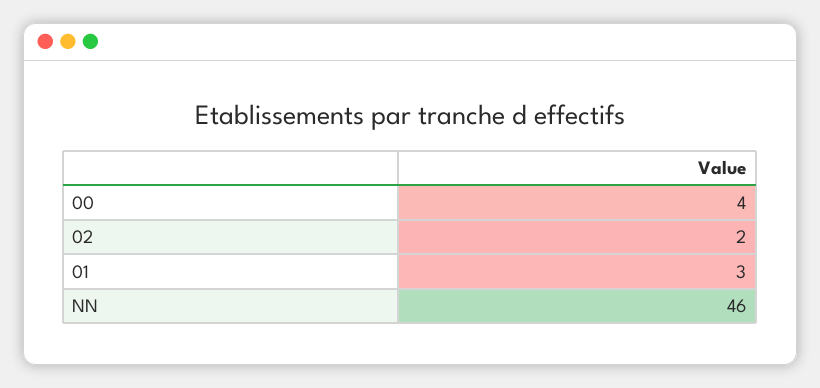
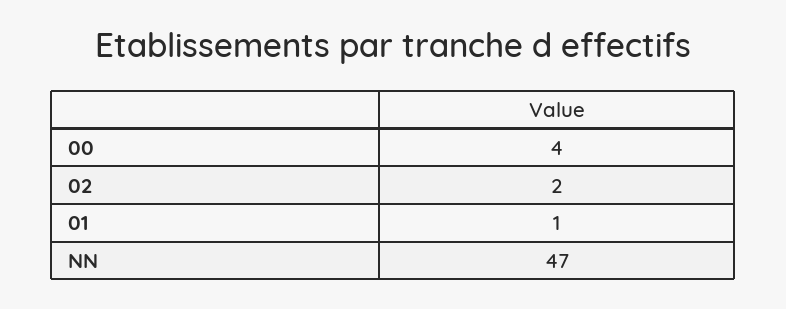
01: 3 -> 1
NN: 46 -> 47

